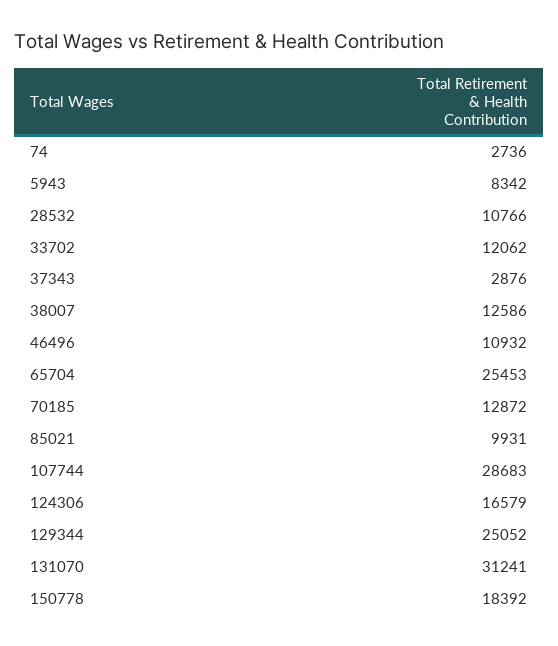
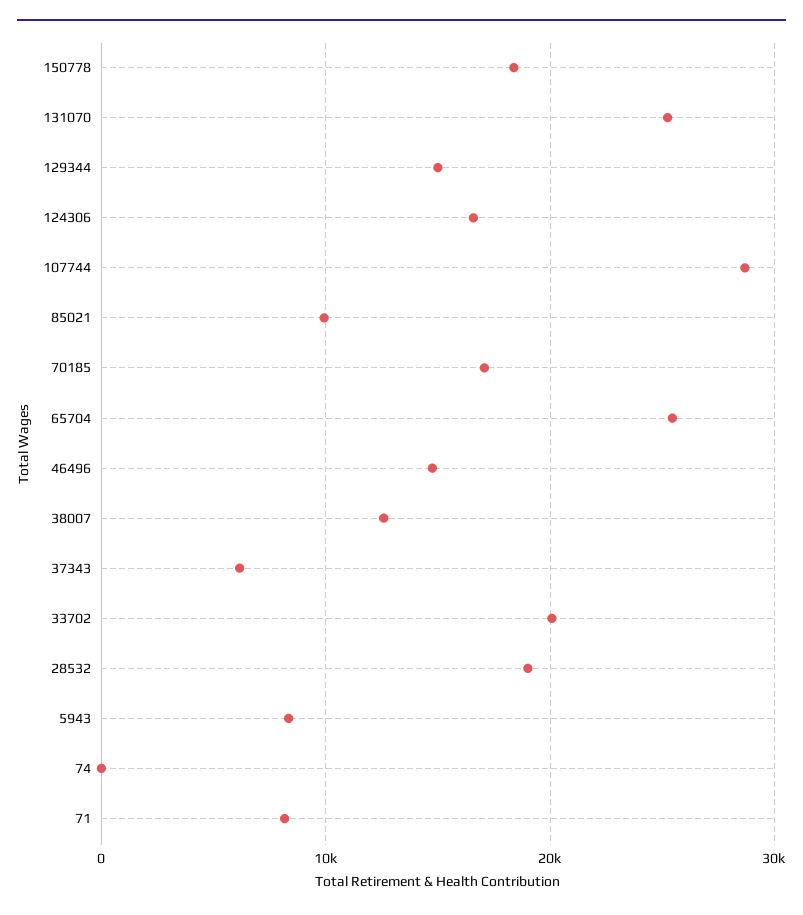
74: 2736 -> 0
28532: 10766 -> 19000
33702: 12062 -> 20000
37343: 2876 -> 6000
46496: 10932 -> 15000
70185: 12872 -> 17000
129344: 25052 -> 15000
131070: 31241 -> 25000
71: none -> 8000

